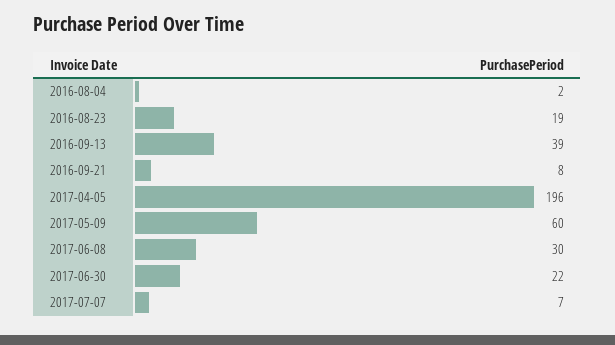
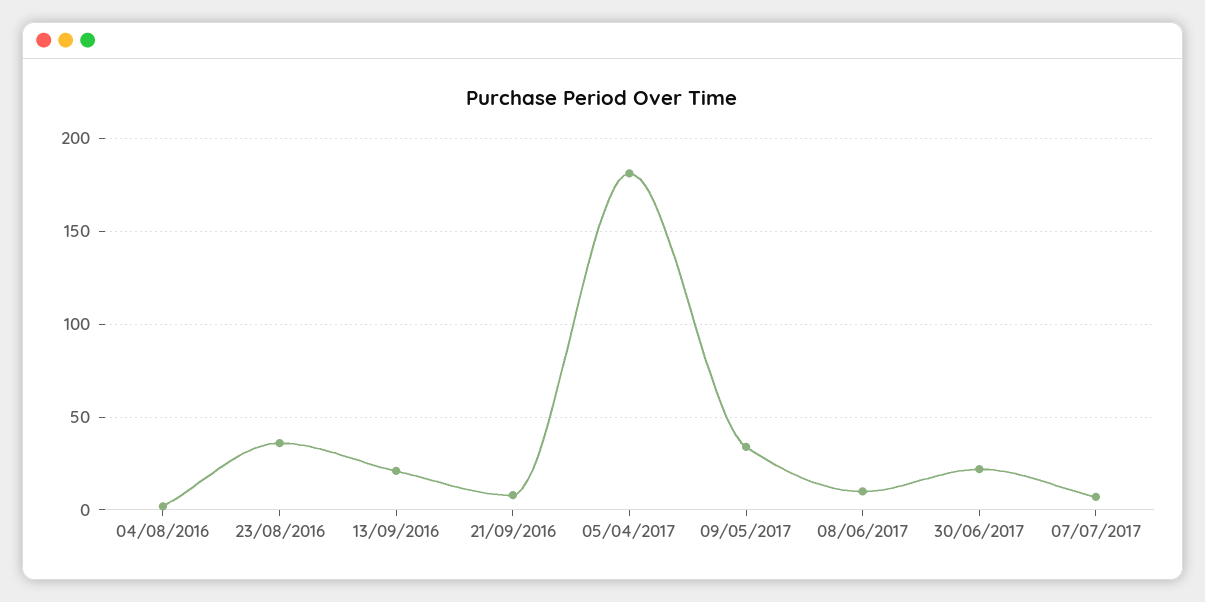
2016-08-23: 19 -> 35
2016-09-13: 39 -> 20
2017-04-05: 196 -> 180
2017-05-09: 60 -> 35
2017-06-08: 30 -> 10

